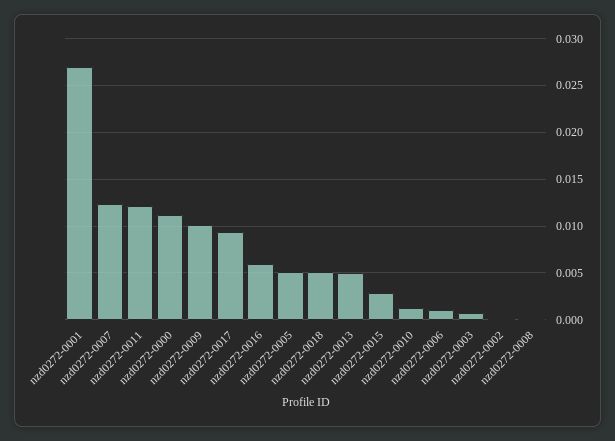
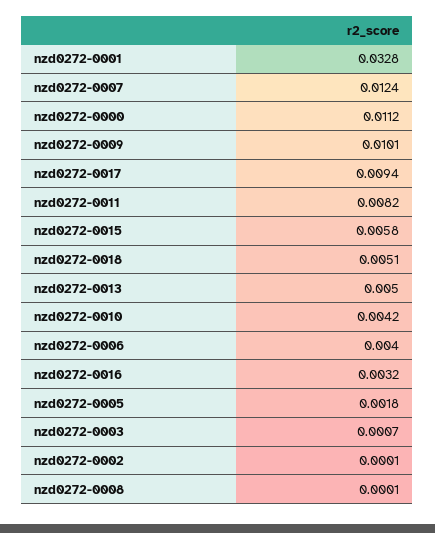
nzd0272-0001: 0.027 -> 0.0328
nzd0272-0011: 0.012 -> 0.0082
nzd0272-0016: 0.006 -> 0.0032
nzd0272-0005: 0.005 -> 0.0018
nzd0272-0015: 0.003 -> 0.0058
nzd0272-0010: 0.001 -> 0.0042
nzd0272-0006: 0.001 -> 0.004

